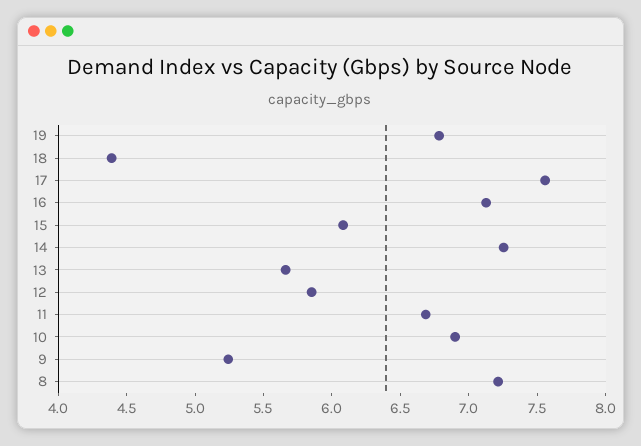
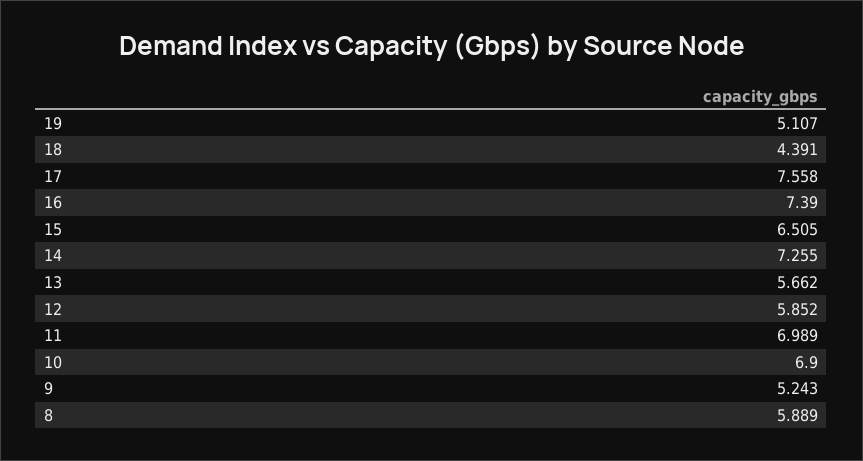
19: 6.8 -> 5.107
16: 7.1 -> 7.39
15: 6.1 -> 6.505
11: 6.7 -> 6.989
8: 7.2 -> 5.889

